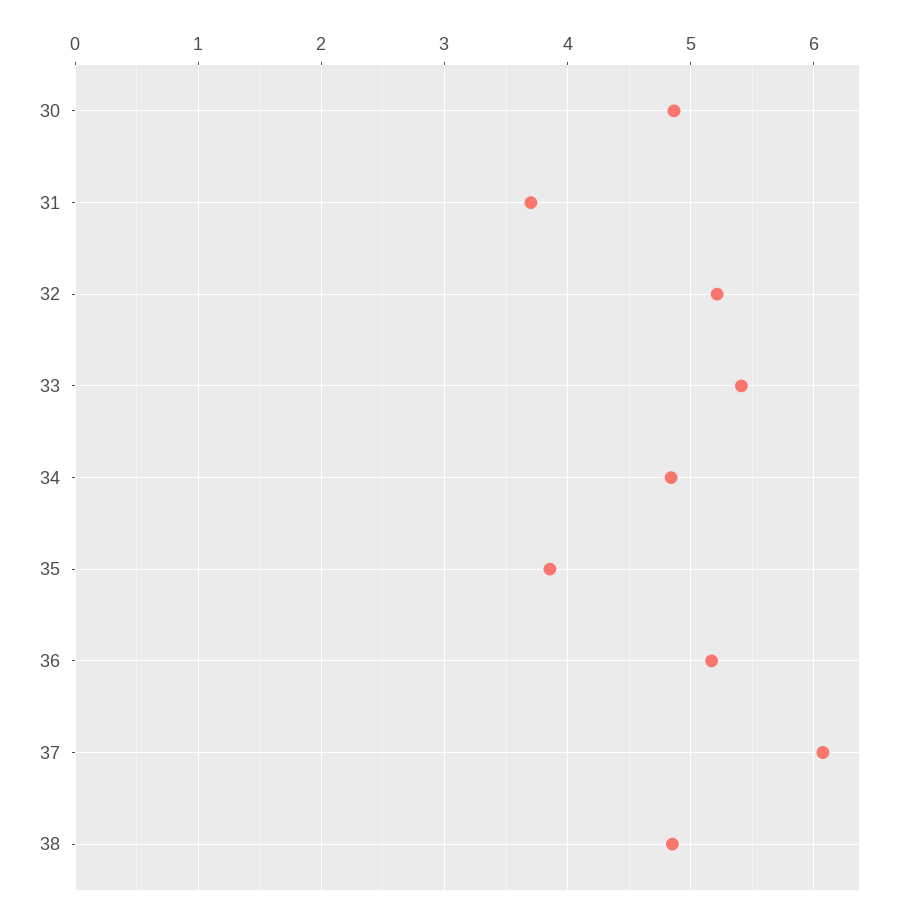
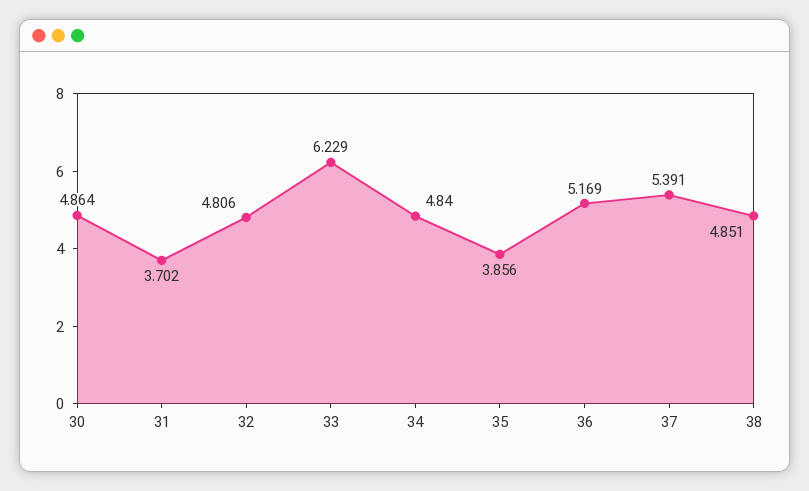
32: 5.2 -> 4.806
33: 5.4 -> 6.229
37: 6.1 -> 5.391

